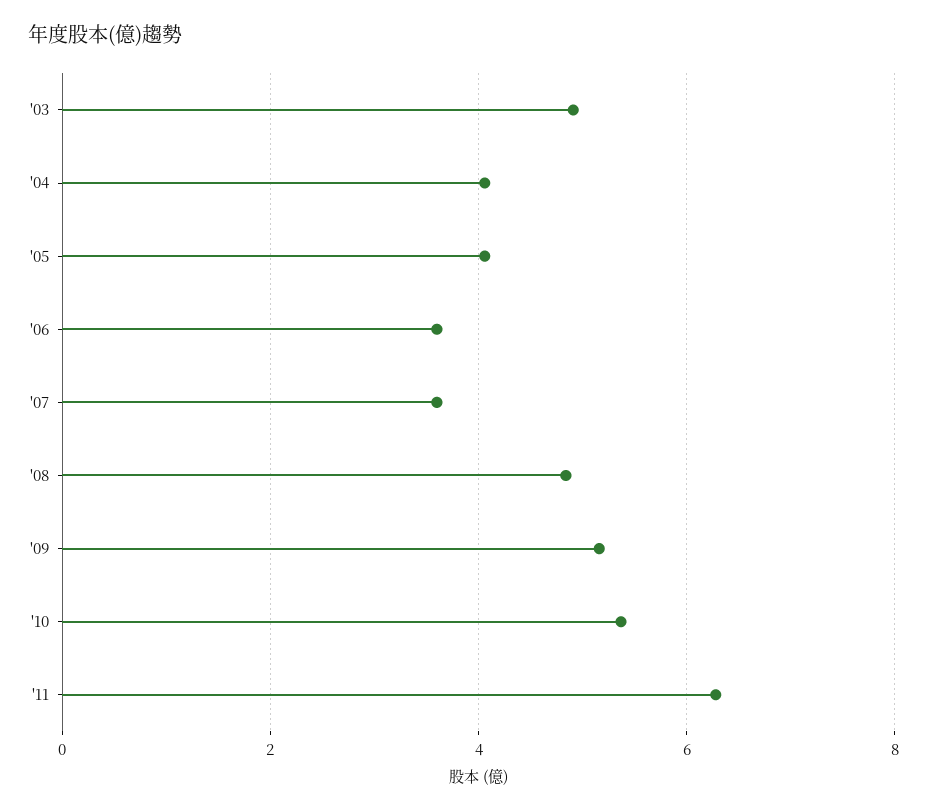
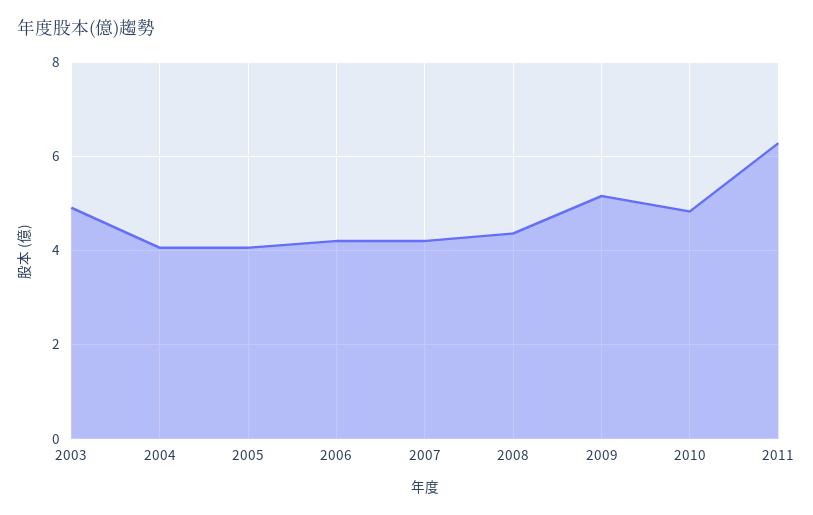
'06: 3.6 -> 4.2
'07: 3.6 -> 4.2
'08: 4.8 -> 4.4
'10: 5.4 -> 4.8

